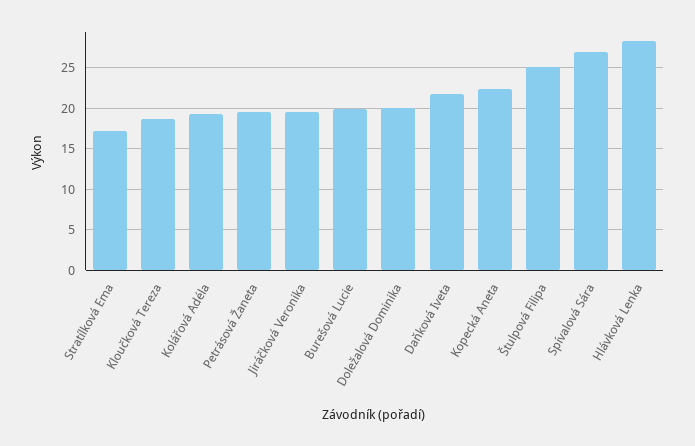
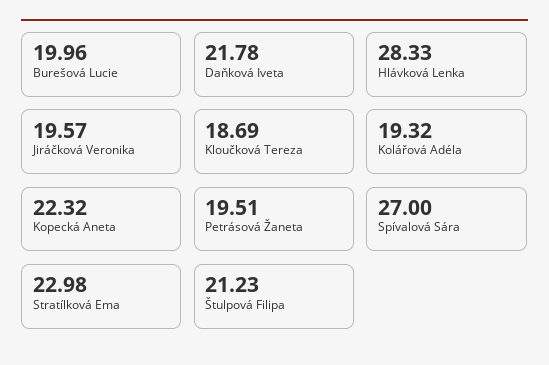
Stratílková Ema: 17 -> 22.98
Doležalová Dominika: 20 -> none
Štulpová Filipa: 25 -> 21.23

